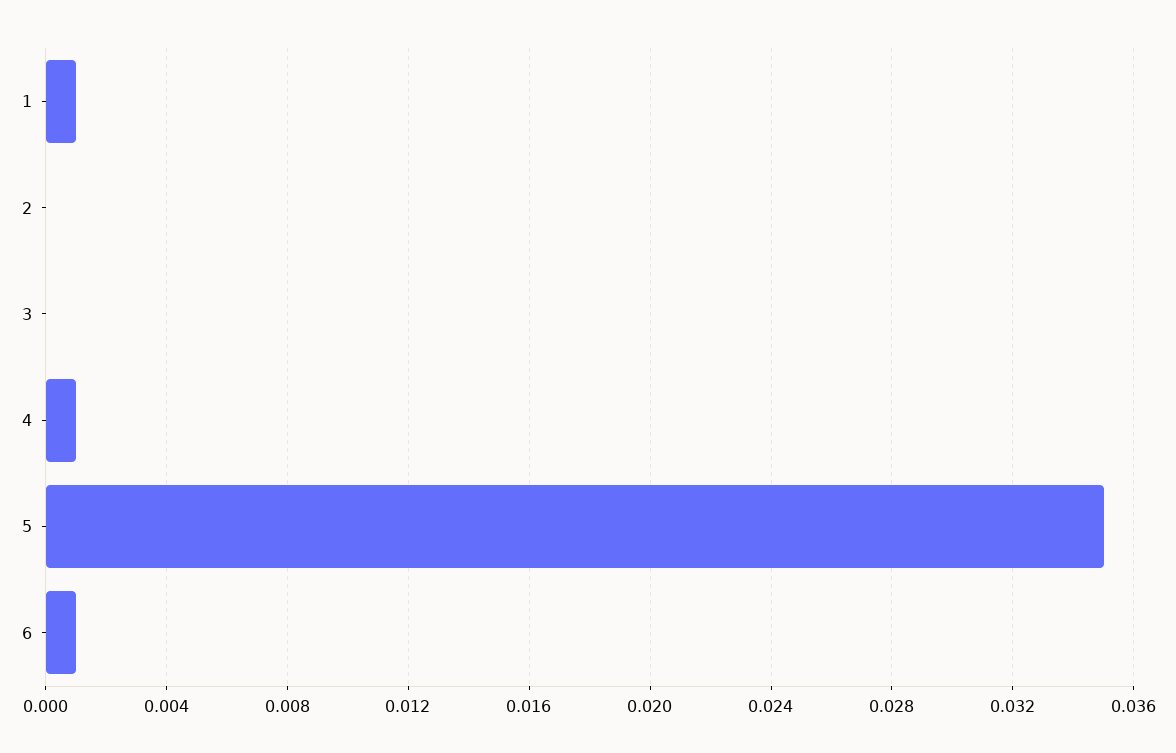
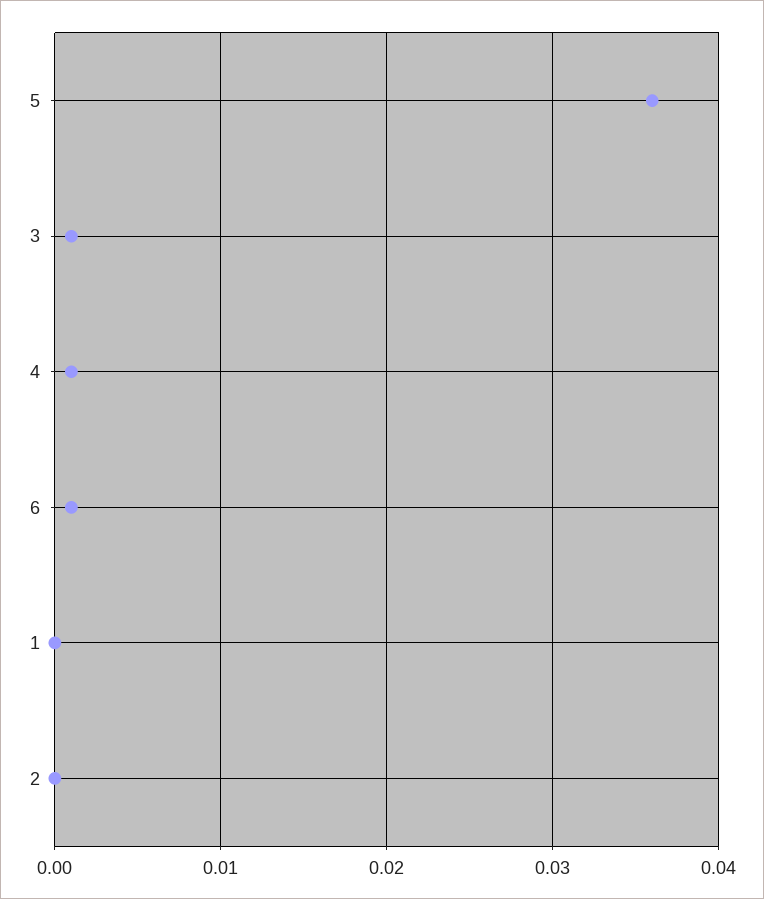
1: 0.001 -> 0
3: 0 -> 0.001
5: 0.035 -> 0.036

